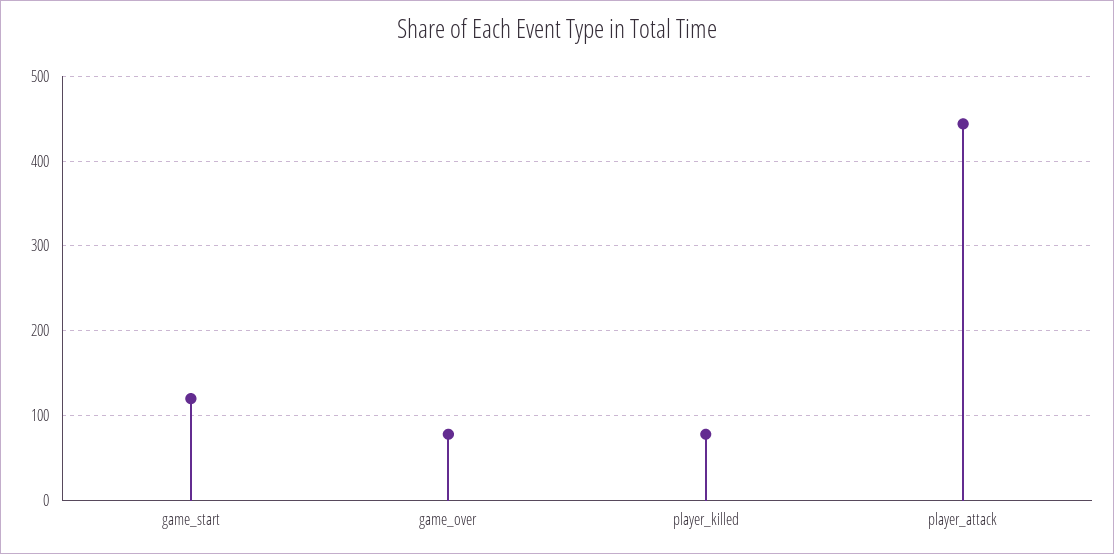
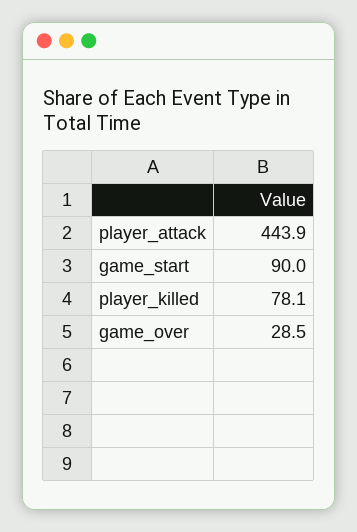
game_start: 120 -> 90
game_over: 80 -> 28.5

